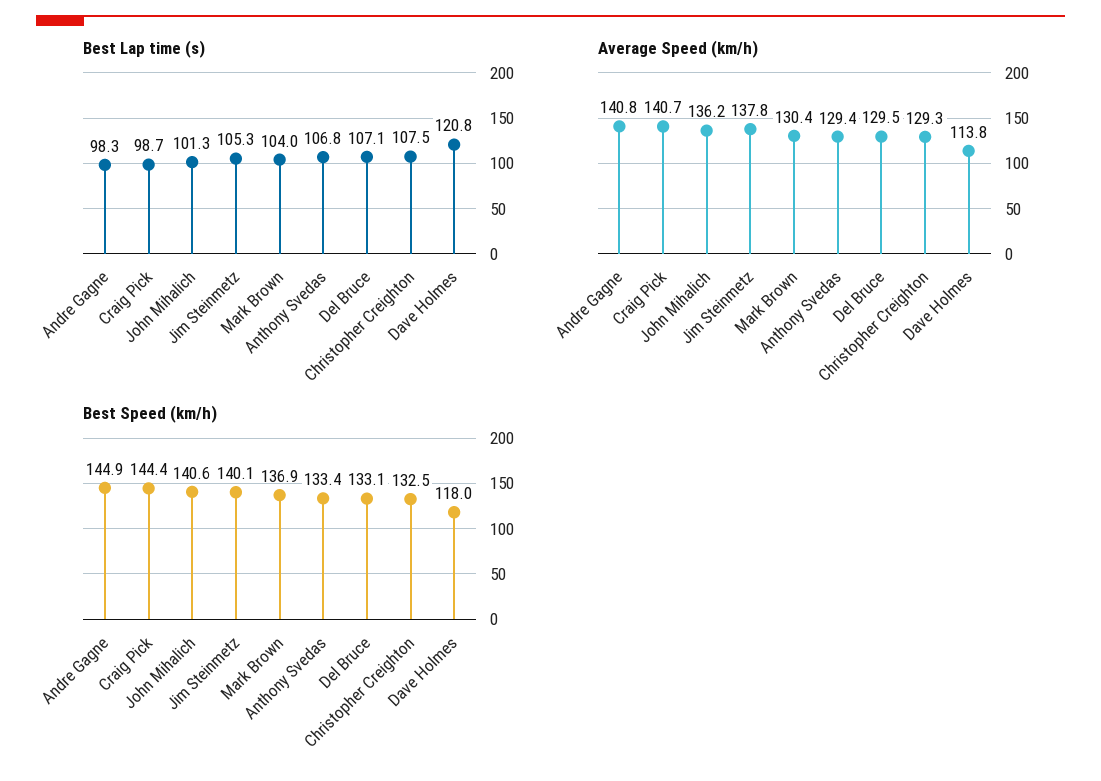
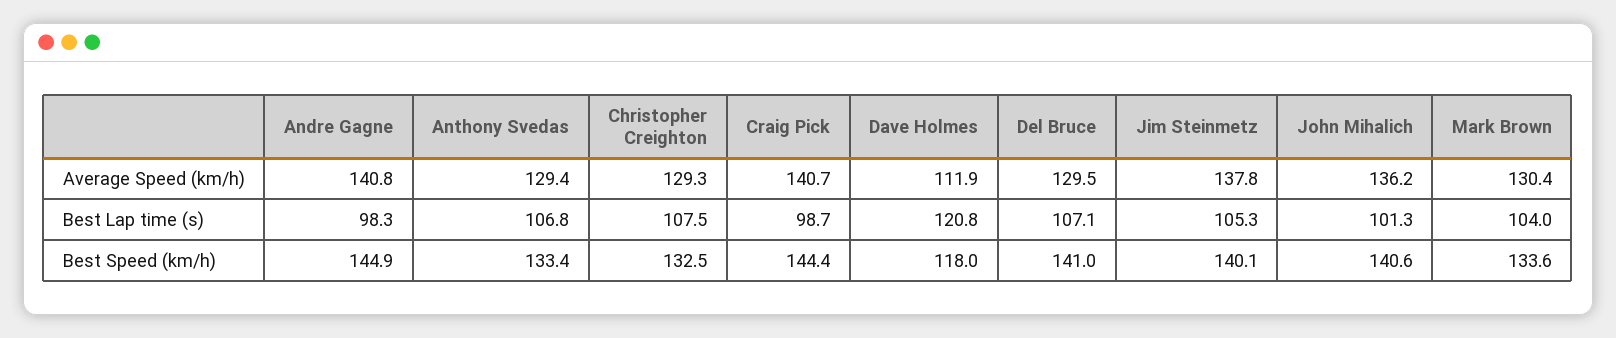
Average Speed (km/h), Dave Holmes: 113.8 -> 111.9
Best Speed (km/h), Mark Brown: 136.9 -> 133.6
Best Speed (km/h), Del Bruce: 133.1 -> 141

